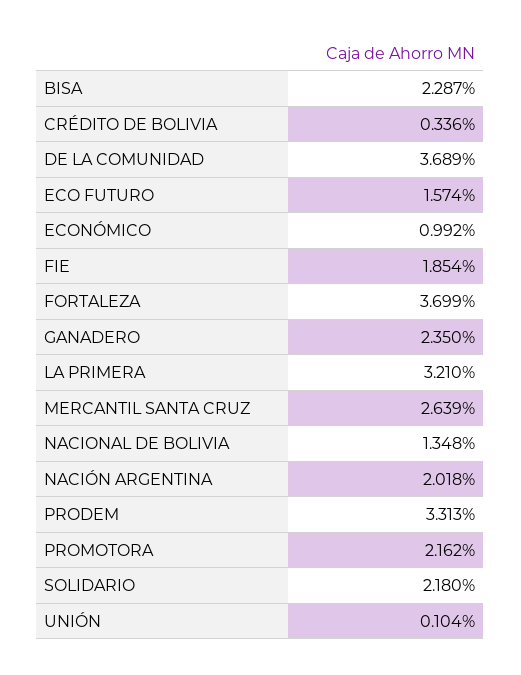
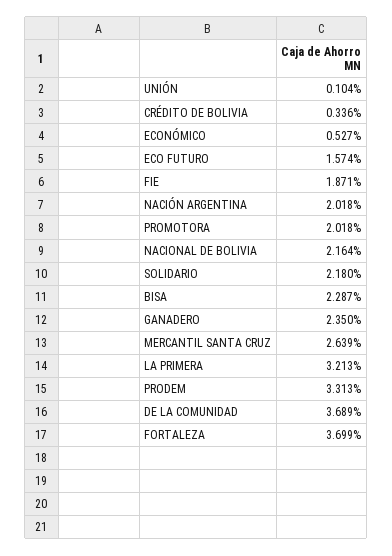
ECONÓMICO: 0.992 -> 0.527
FIE: 1.854 -> 1.871
LA PRIMERA: 3.21 -> 3.213
NACIONAL DE BOLIVIA: 1.348 -> 2.164
PROMOTORA: 2.162 -> 2.018

